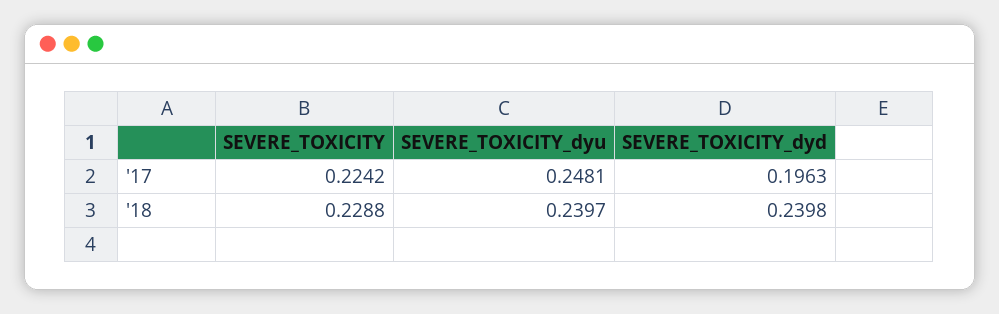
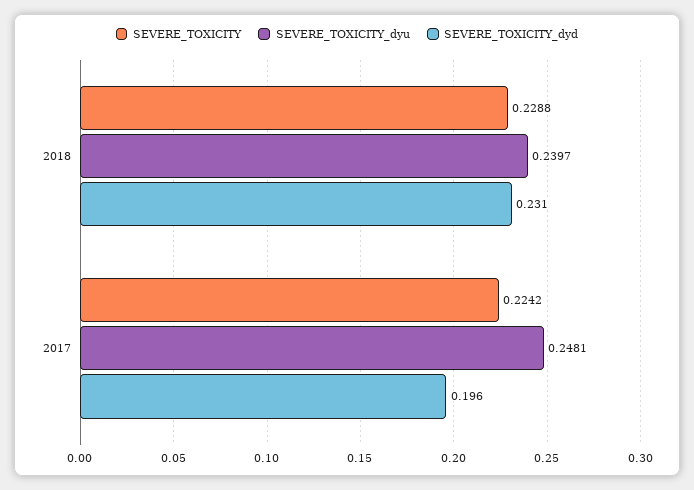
SEVERE_TOXICITY_dyd, '18: 0.2398 -> 0.231

